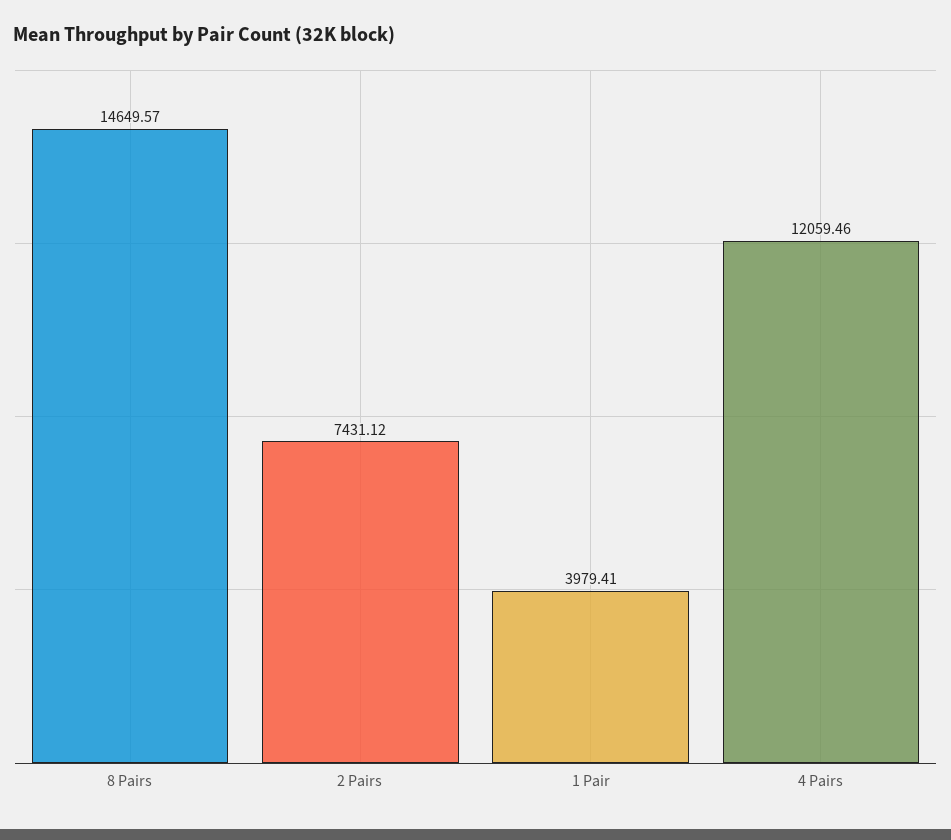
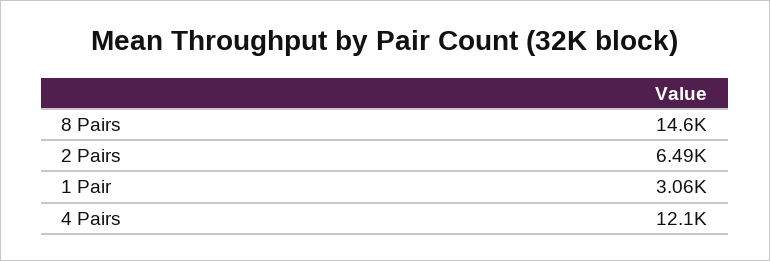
2 Pairs: 7431.12 -> 6490
1 Pair: 3979.41 -> 3060

